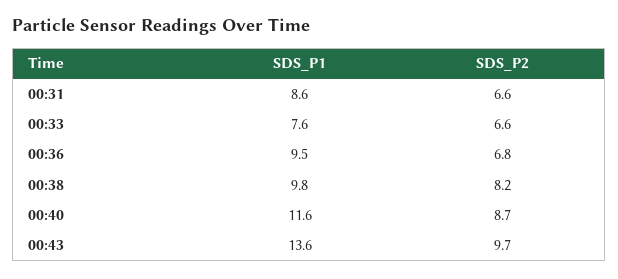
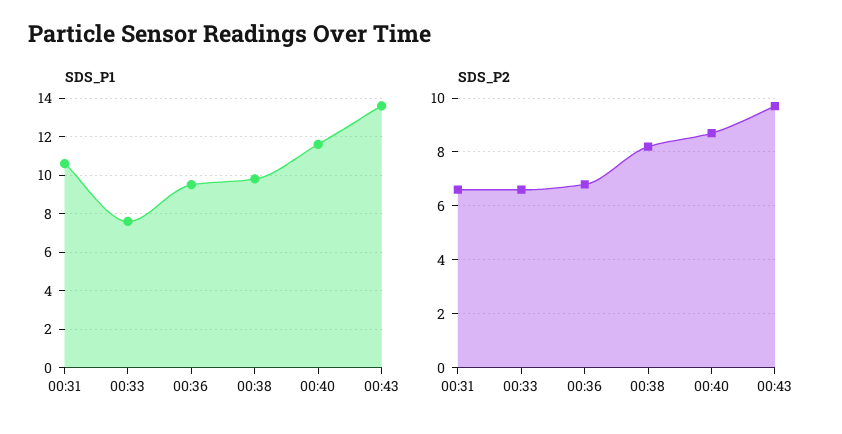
SDS_P1, 00:31: 8.6 -> 10.5

